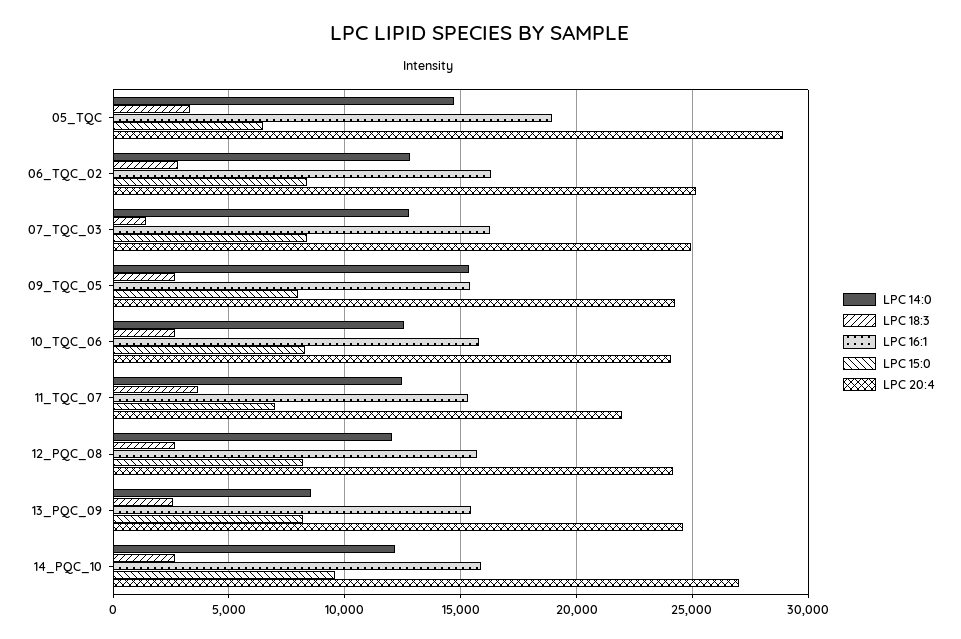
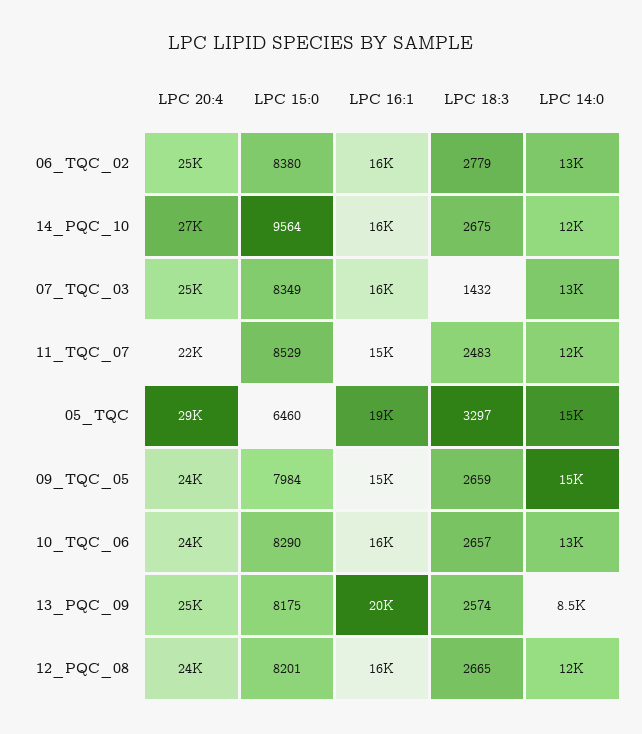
LPC 18:3, 11_TQC_07: 3500 -> 2483
LPC 15:0, 11_TQC_07: 7000 -> 8529
LPC 16:1, 13_PQC_09: 15500 -> 20000

